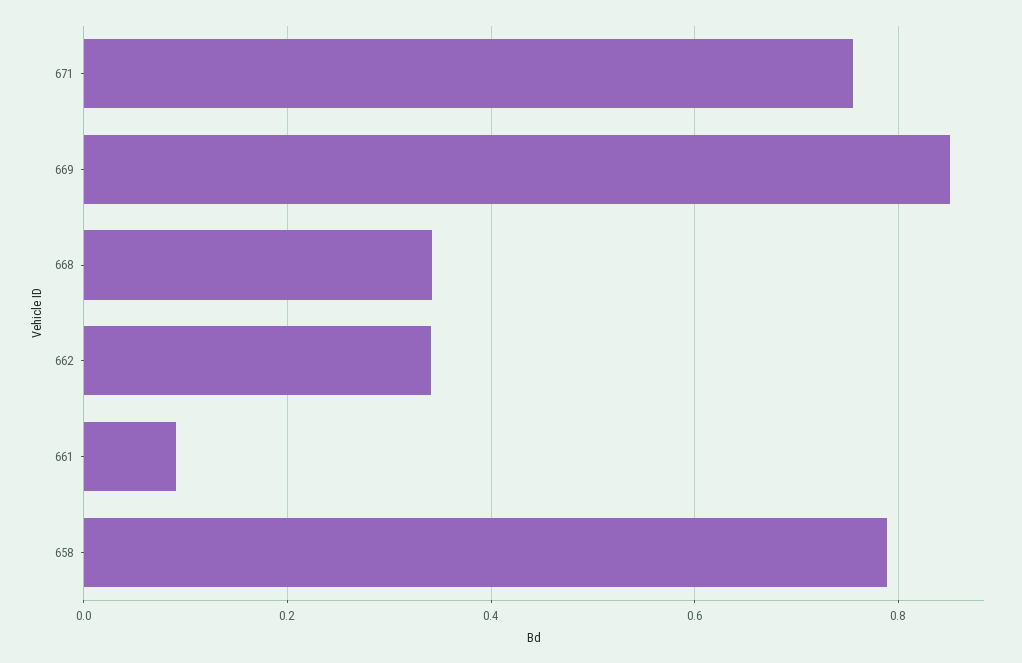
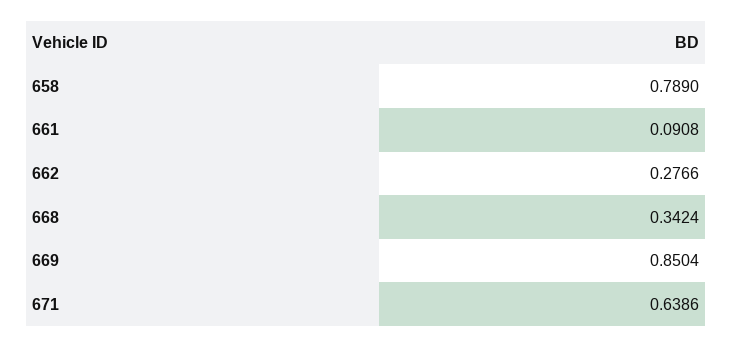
671: 0.76 -> 0.6386
662: 0.34 -> 0.2766

